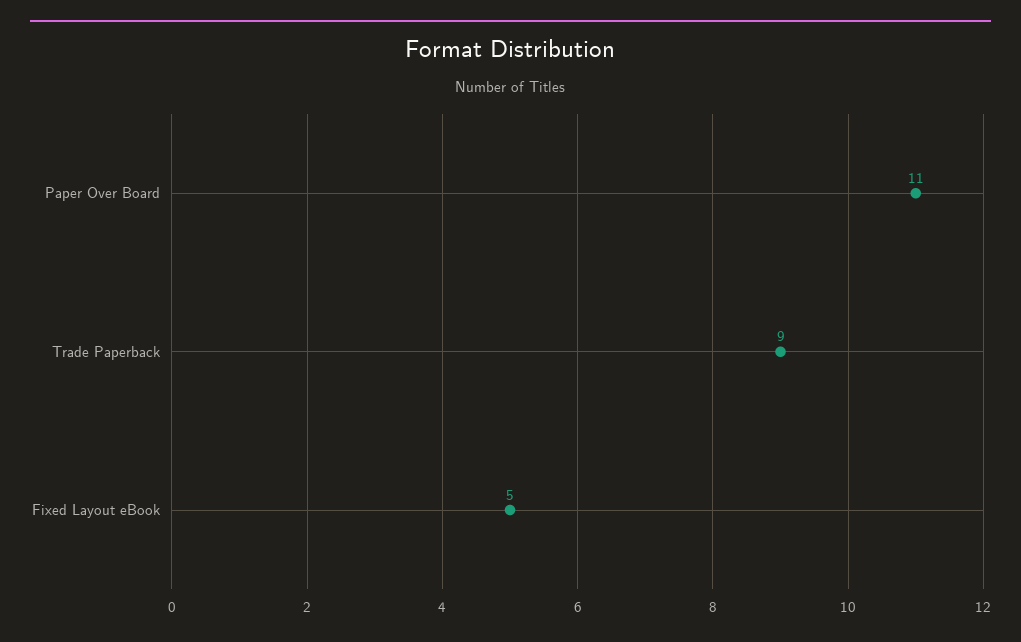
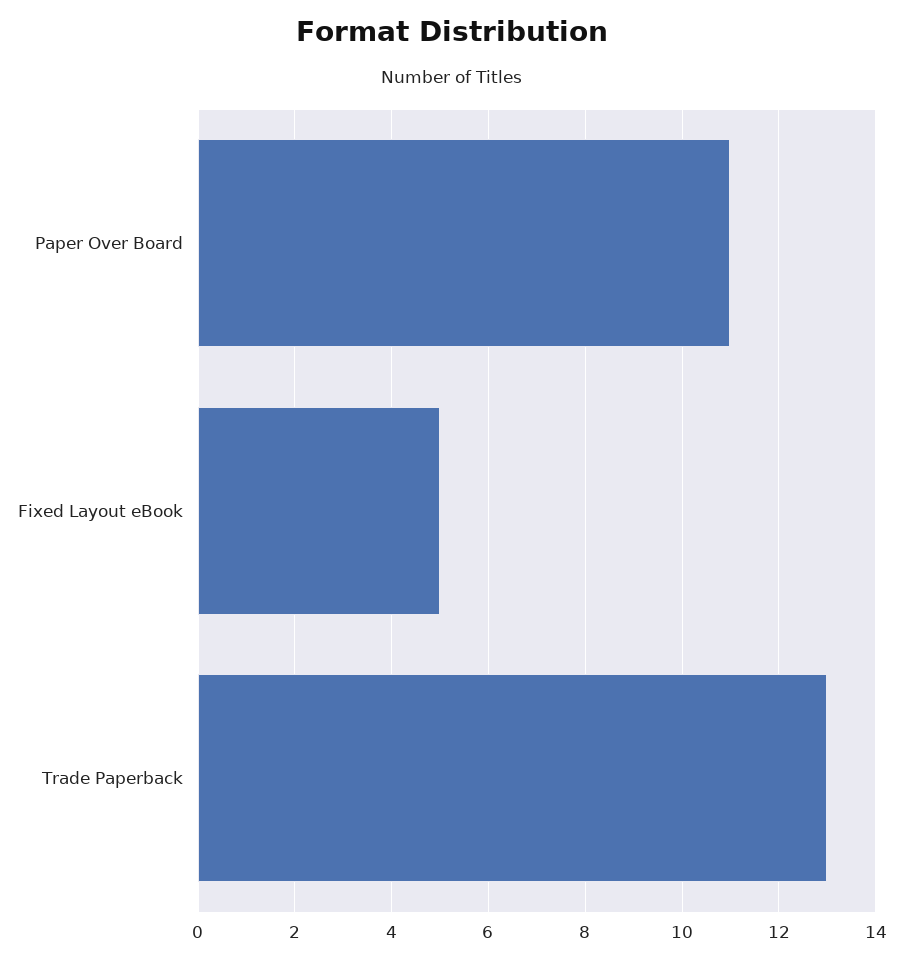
Trade Paperback: 9 -> 13

